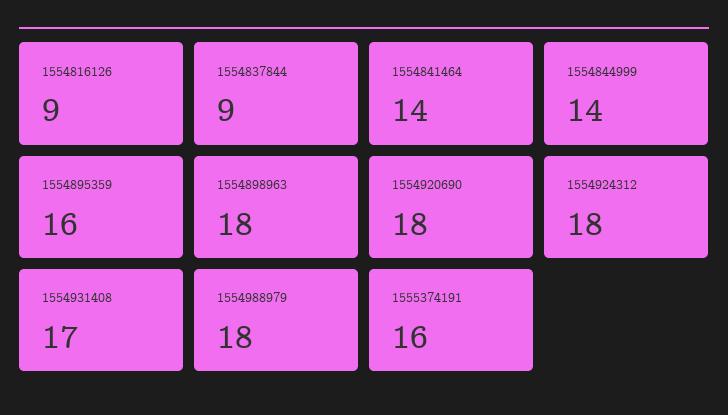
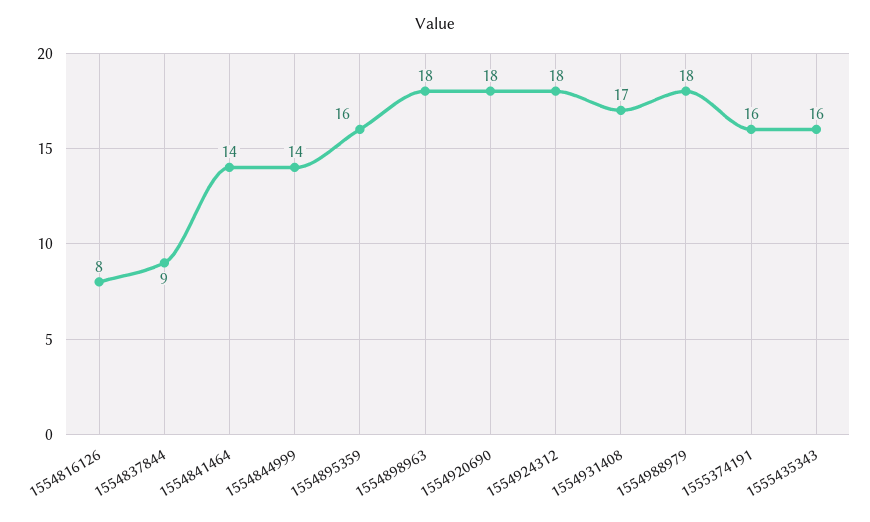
1554816126: 9 -> 8
1555435343: none -> 16

